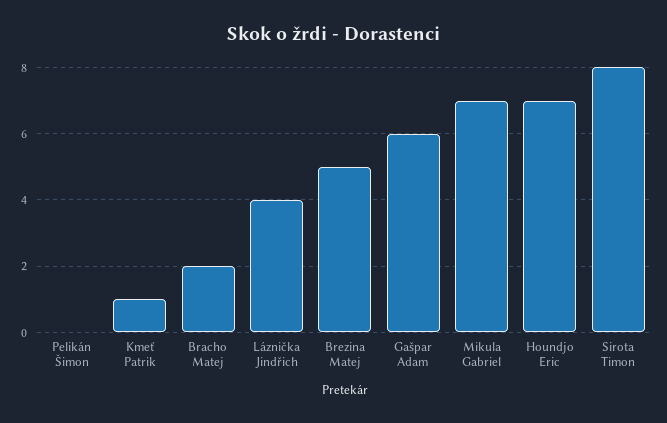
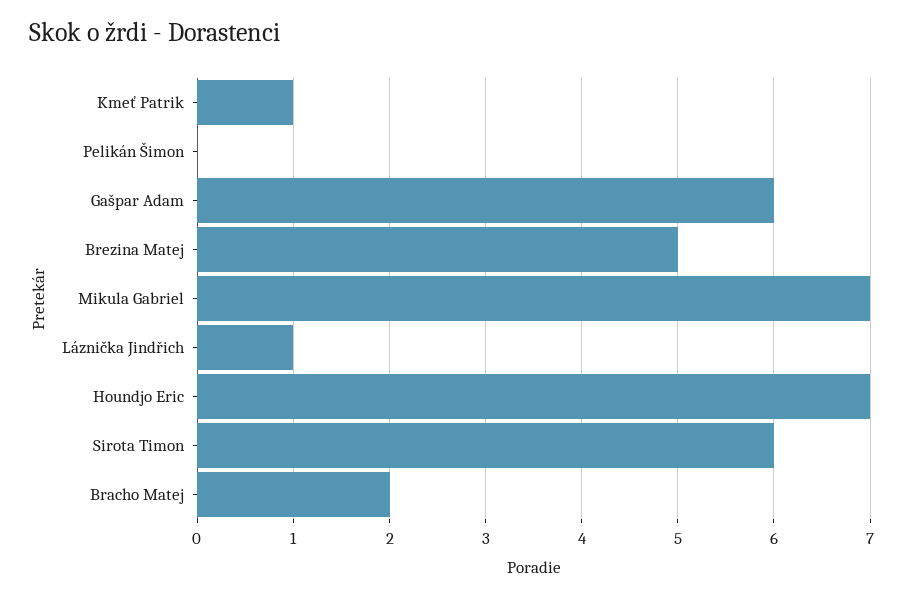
Láznička Jindřich: 4 -> 1
Sirota Timon: 8 -> 6

